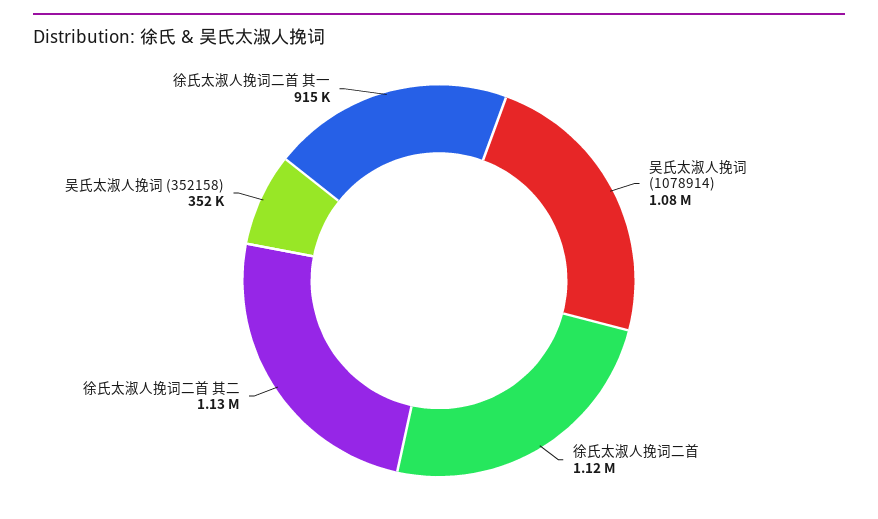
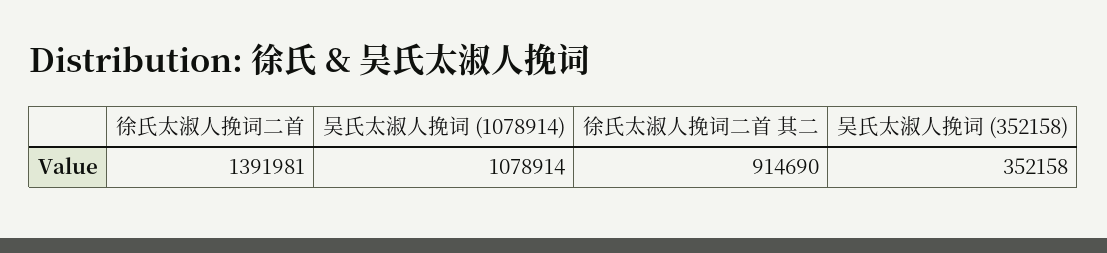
徐氏太淑人挽词二首: 1120000 -> 1391981
徐氏太淑人挽词二首 其二: 1130000 -> 914690
徐氏太淑人挽词二首 其一: 915000 -> none

